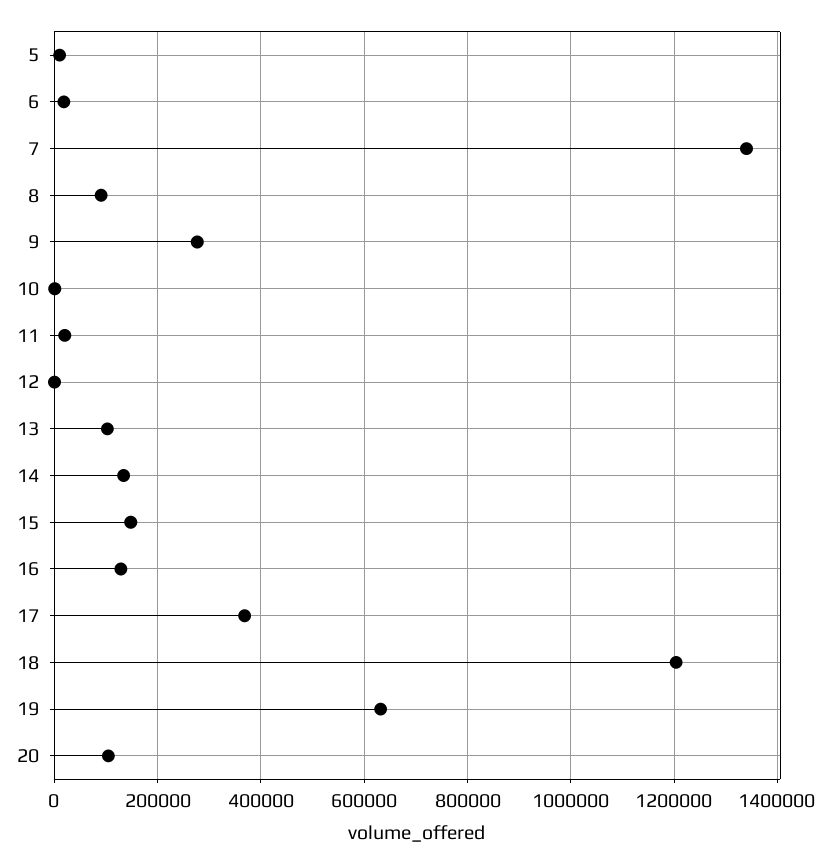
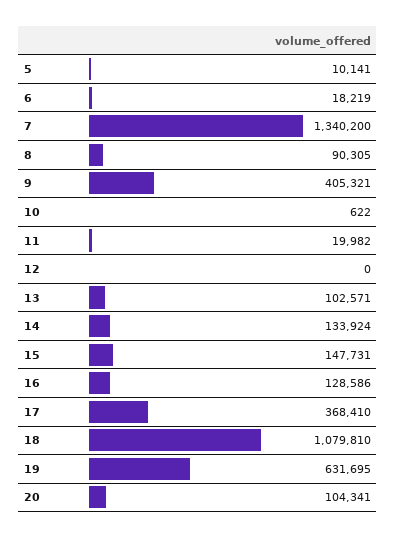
9: 280000 -> 405321
18: 1200000 -> 1079810

